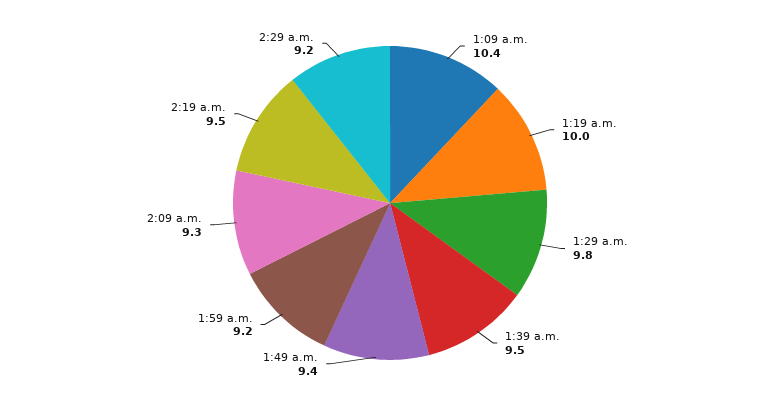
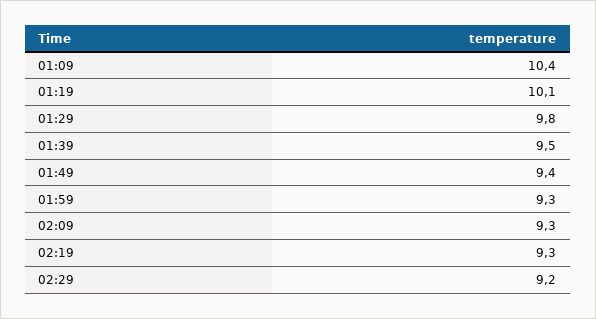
1:19 a.m.: 10 -> 10.1
1:59 a.m.: 9.2 -> 9.3
2:19 a.m.: 9.5 -> 9.3

